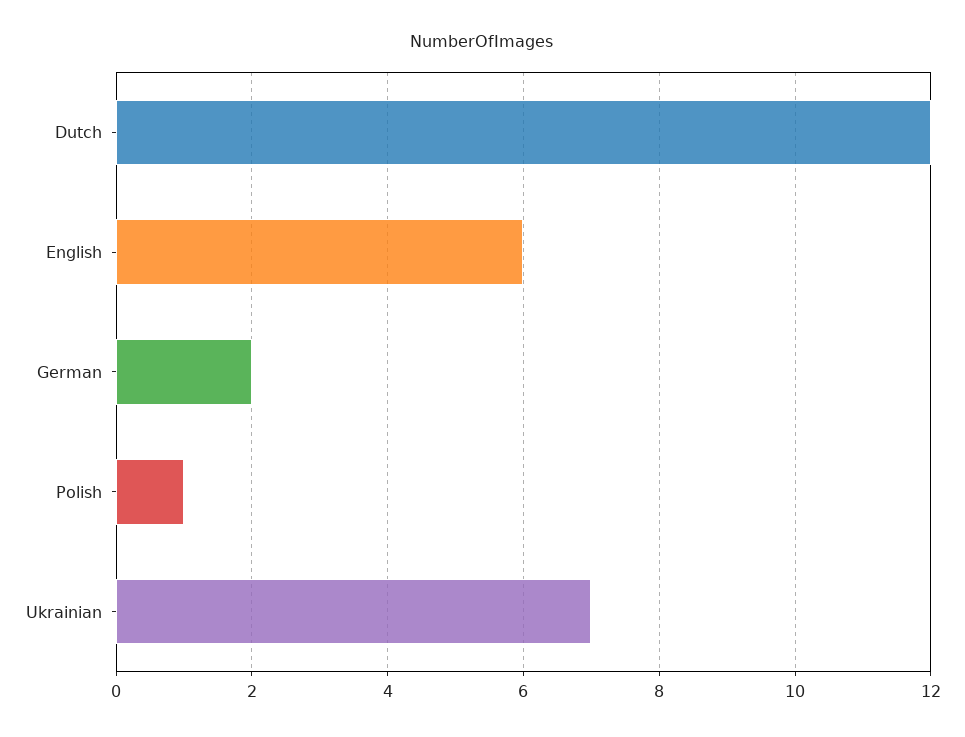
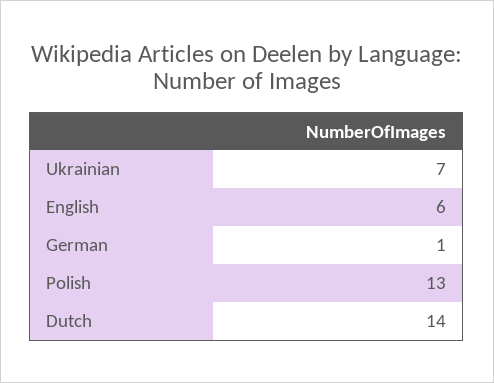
Dutch: 12 -> 14
German: 2 -> 1
Polish: 1 -> 13

